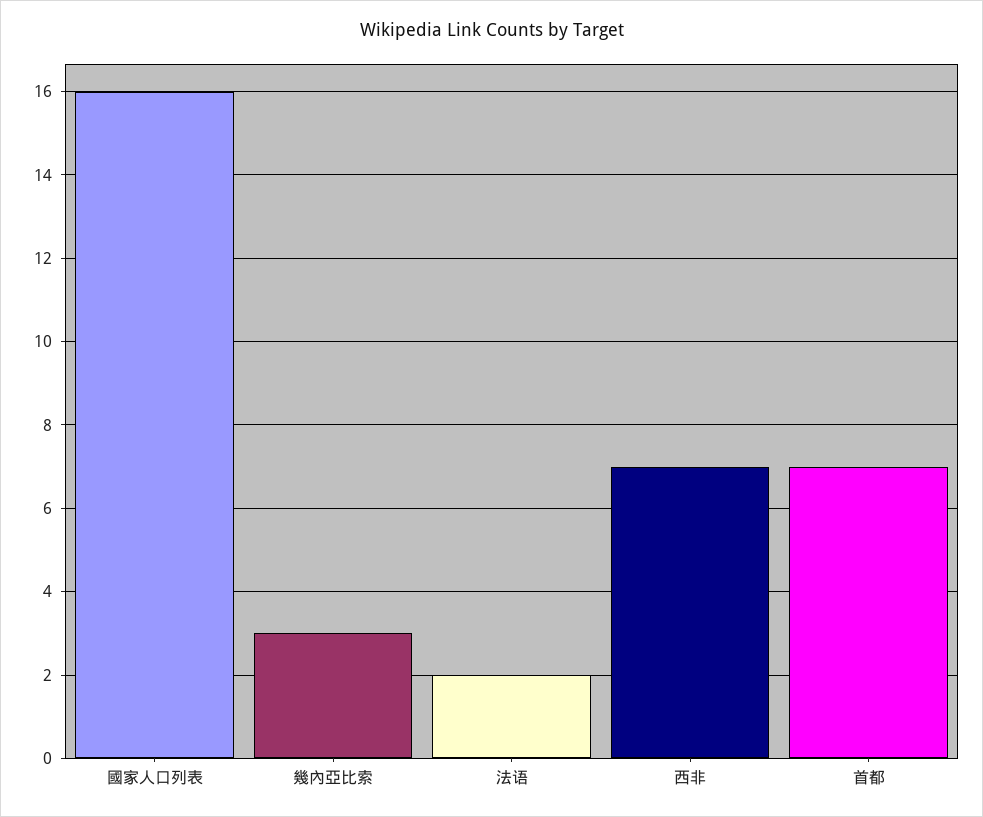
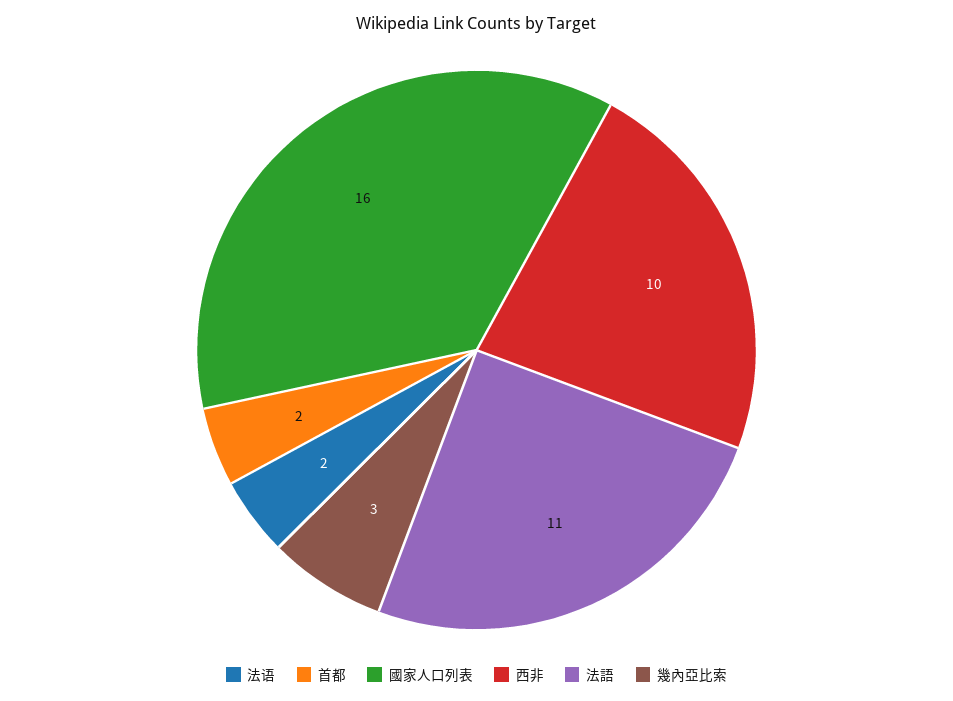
西非: 7 -> 10
首都: 7 -> 2
法語: none -> 11

